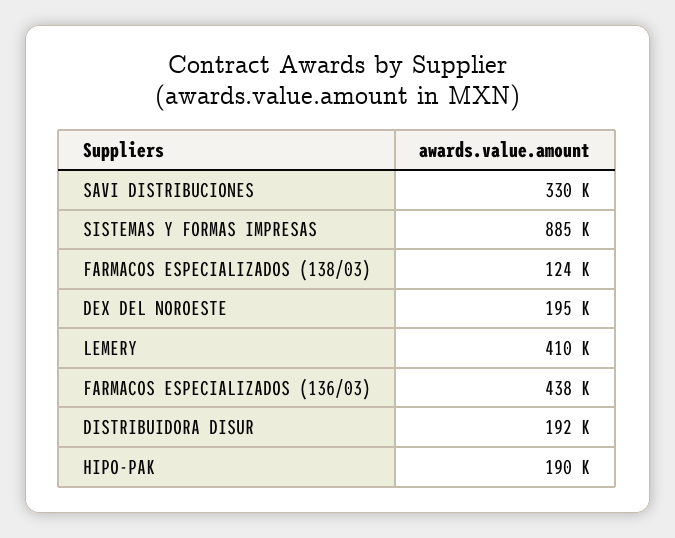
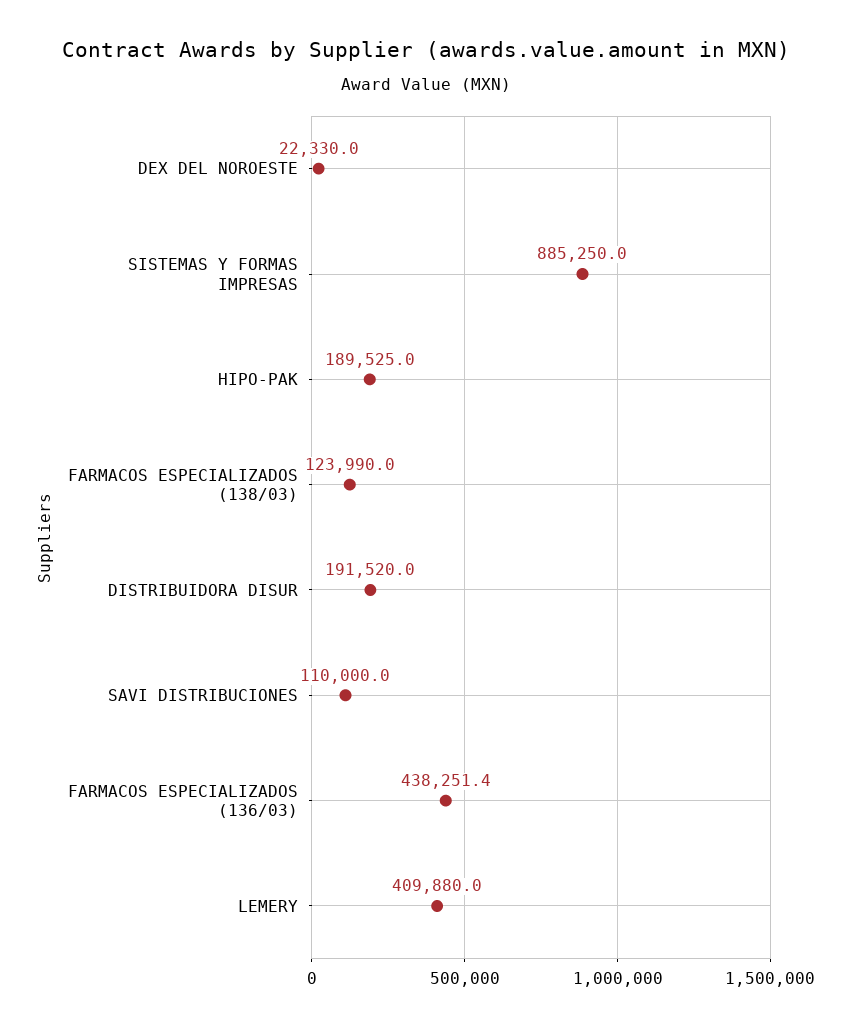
SAVI DISTRIBUCIONES: 330000 -> 110000
DEX DEL NOROESTE: 195000 -> 22330

